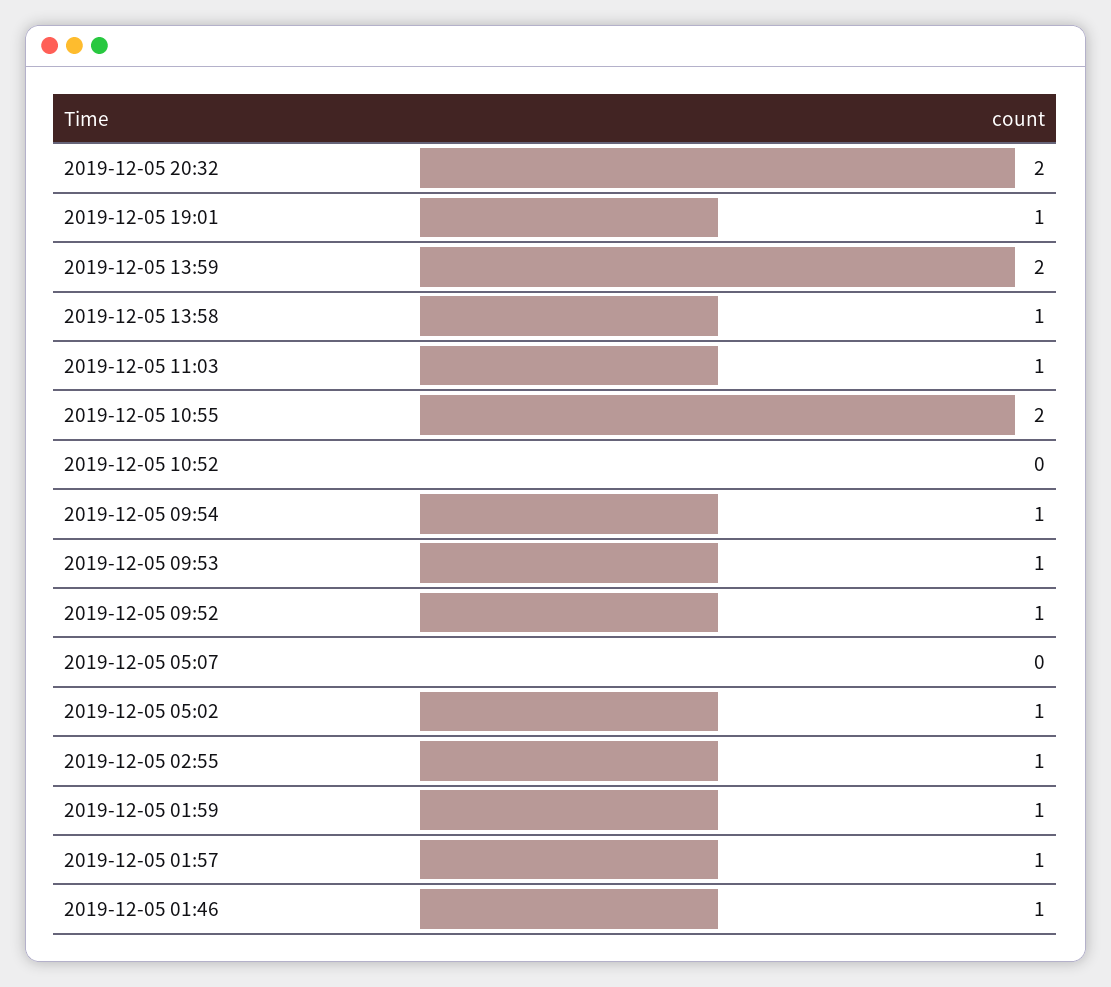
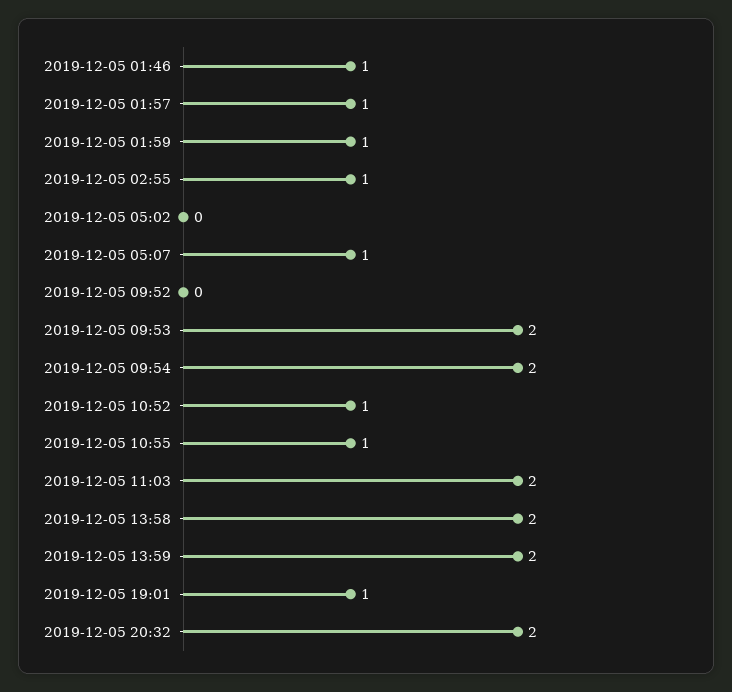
2019-12-05 13:58: 1 -> 2
2019-12-05 11:03: 1 -> 2
2019-12-05 10:55: 2 -> 1
2019-12-05 10:52: 0 -> 1
2019-12-05 09:54: 1 -> 2
2019-12-05 09:53: 1 -> 2
2019-12-05 09:52: 1 -> 0
2019-12-05 05:07: 0 -> 1
2019-12-05 05:02: 1 -> 0

